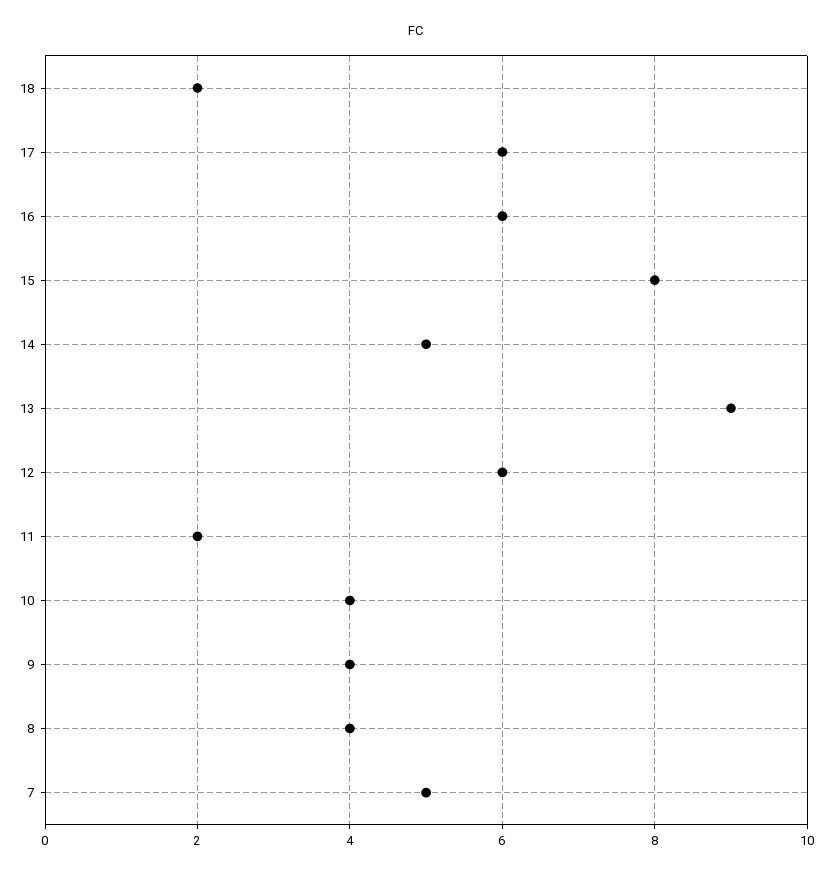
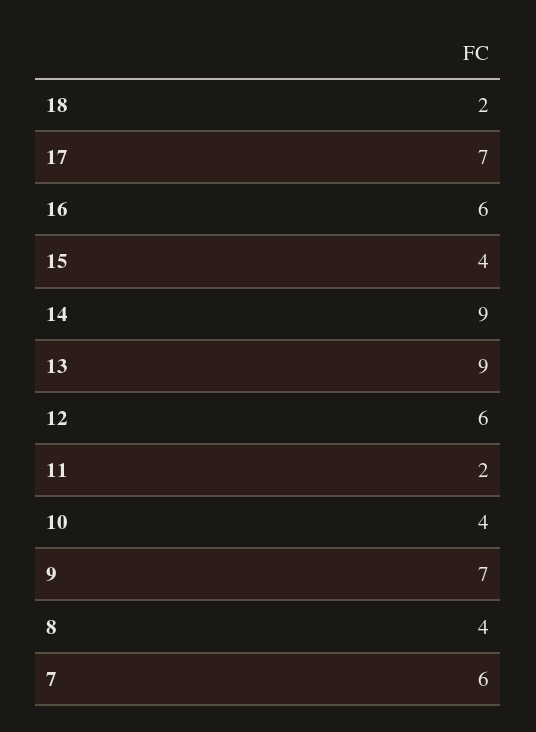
17: 6 -> 7
15: 8 -> 4
14: 5 -> 9
9: 4 -> 7
7: 5 -> 6

